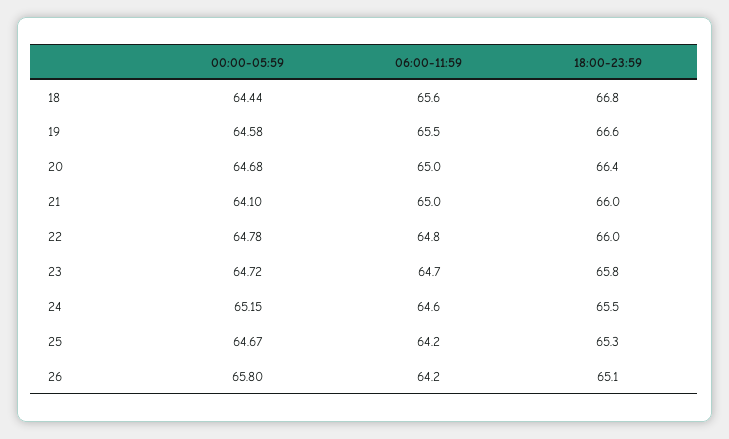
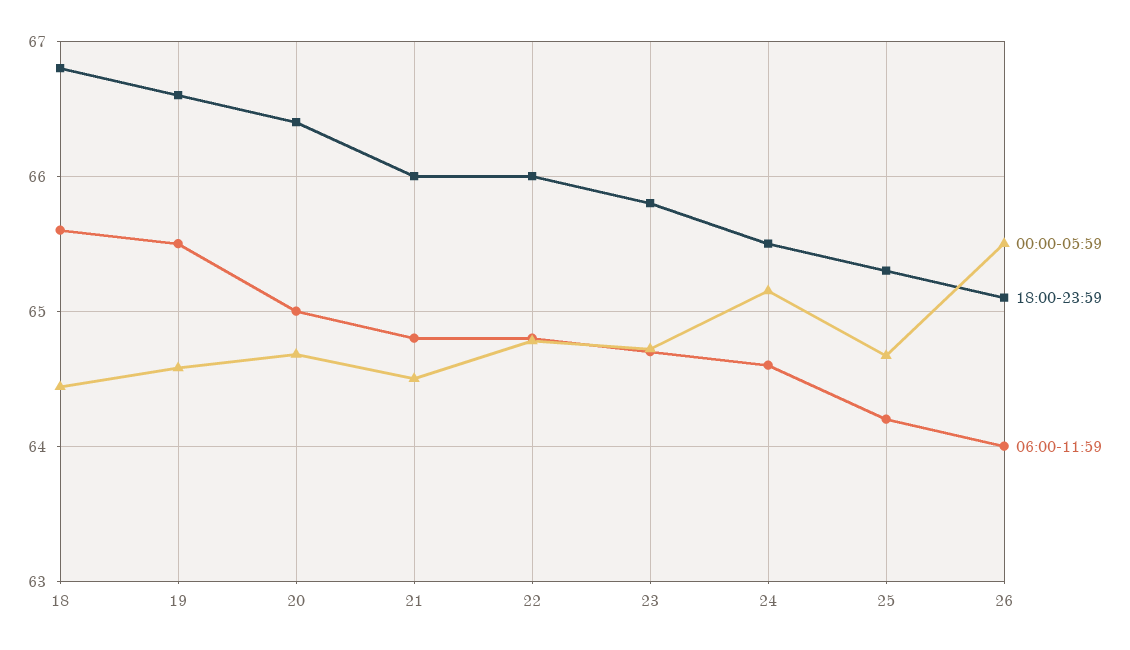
00:00-05:59, 21: 64.1 -> 64.5
06:00-11:59, 21: 65 -> 64.8
00:00-05:59, 26: 65.8 -> 65.5
06:00-11:59, 26: 64.2 -> 64

